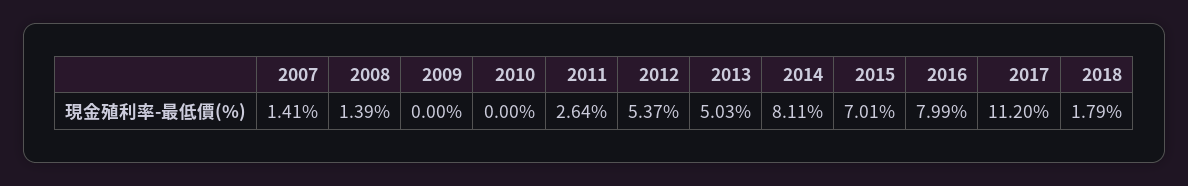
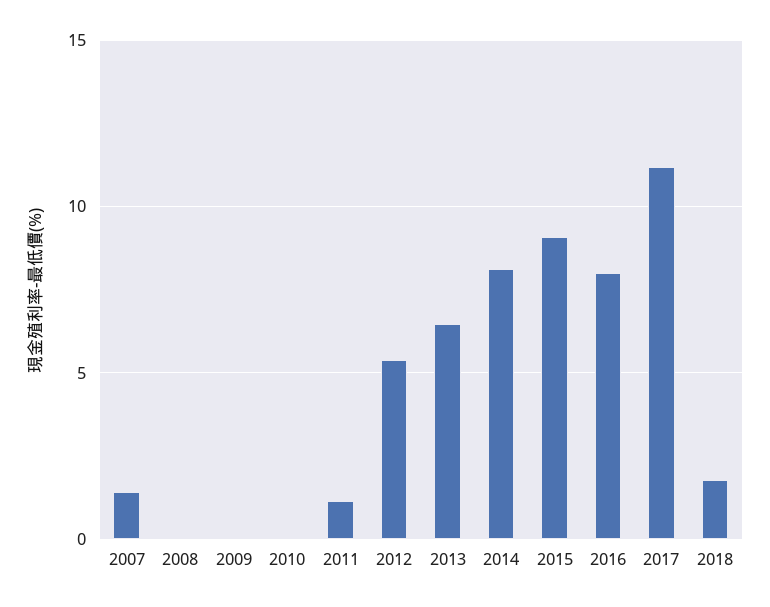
2008: 1.39 -> 0
2011: 2.64 -> 1
2013: 5.03 -> 6.5
2015: 7.01 -> 9

